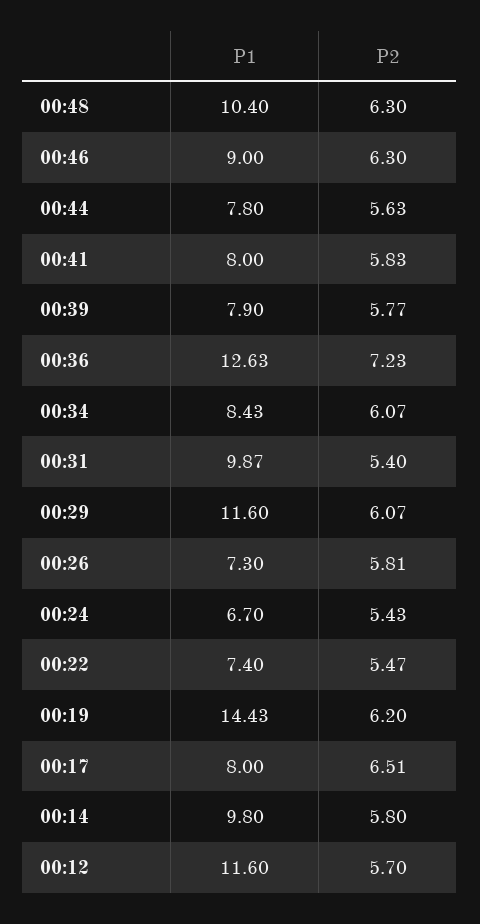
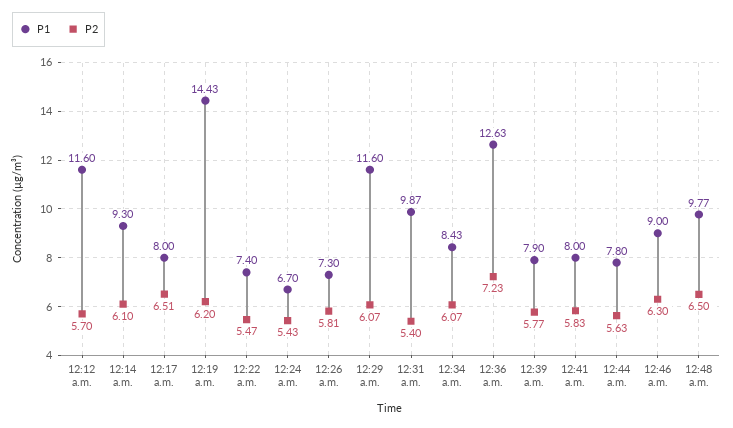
P1, 00:48: 10.4 -> 9.77
P2, 00:48: 6.3 -> 6.5
P1, 00:14: 9.8 -> 9.3
P2, 00:14: 5.8 -> 6.1

